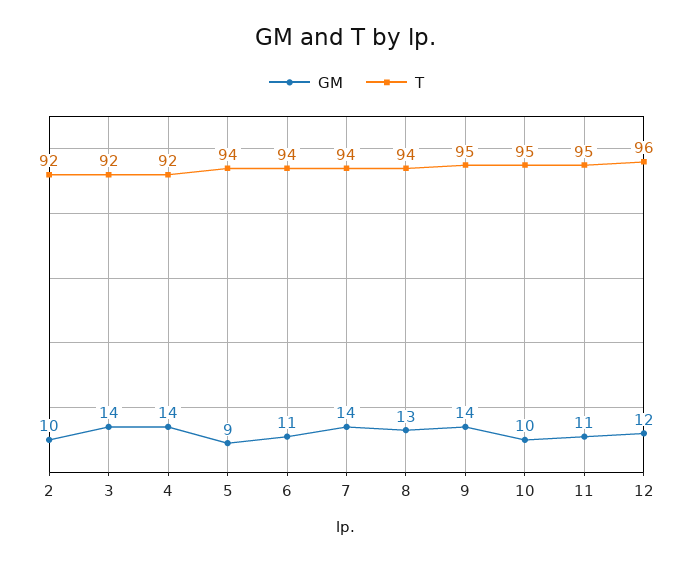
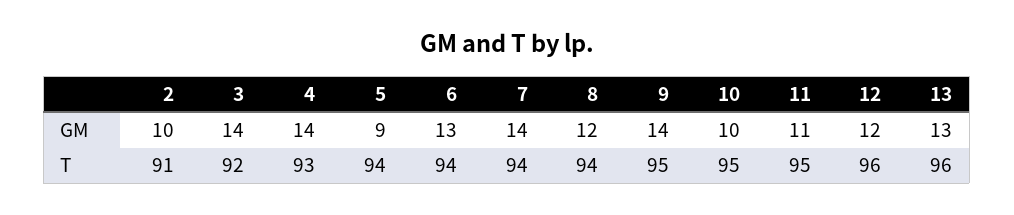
T, 2: 92 -> 91
T, 4: 92 -> 93
GM, 6: 11 -> 13
GM, 8: 13 -> 12
GM, 13: none -> 13
T, 13: none -> 96

